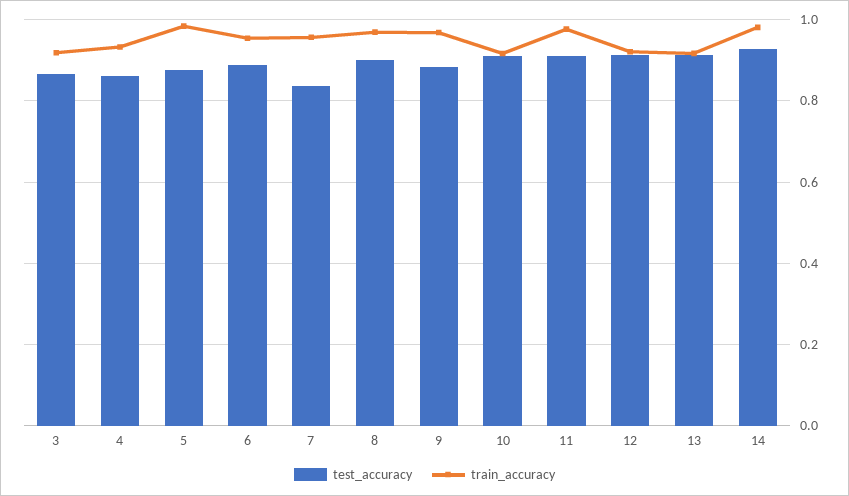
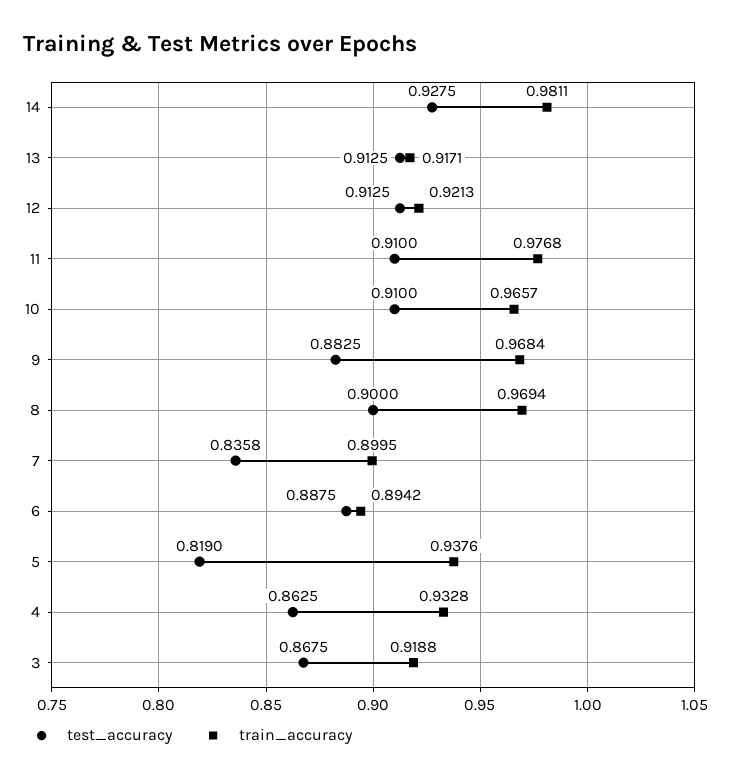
test_accuracy, 5: 0.88 -> 0.819
train_accuracy, 5: 0.98 -> 0.9376
train_accuracy, 6: 0.96 -> 0.8942
train_accuracy, 7: 0.96 -> 0.8995
train_accuracy, 10: 0.92 -> 0.9657

